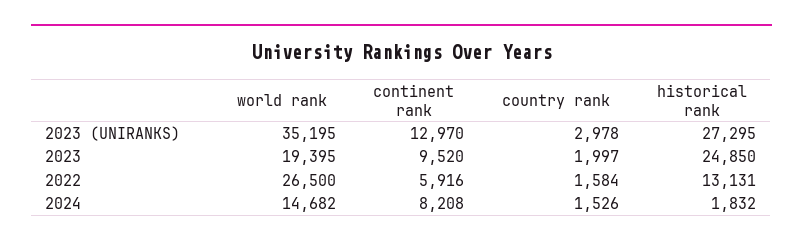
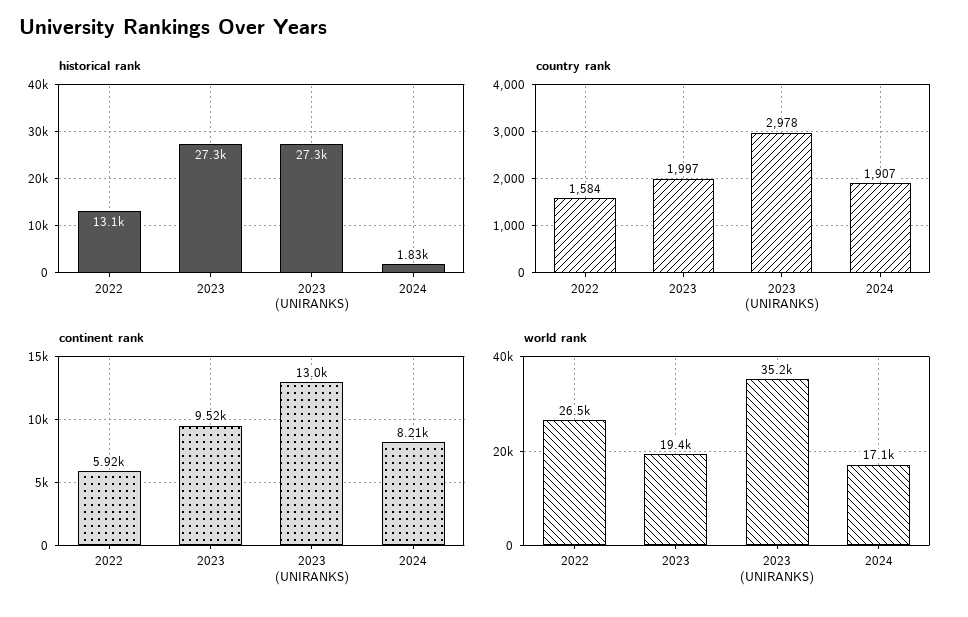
historical rank, 2023: 24850 -> 27300
world rank, 2024: 14682 -> 17100
country rank, 2024: 1526 -> 1907

